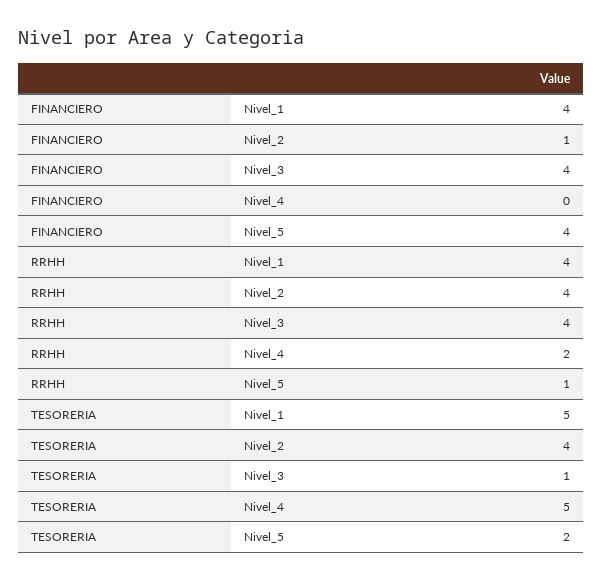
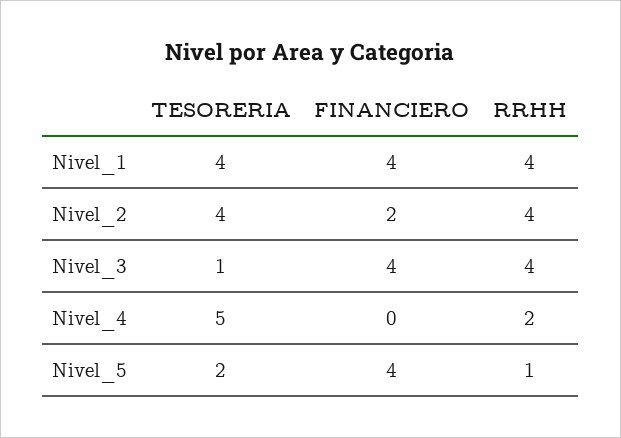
FINANCIERO, Nivel_2: 1 -> 2
TESORERIA, Nivel_1: 5 -> 4

